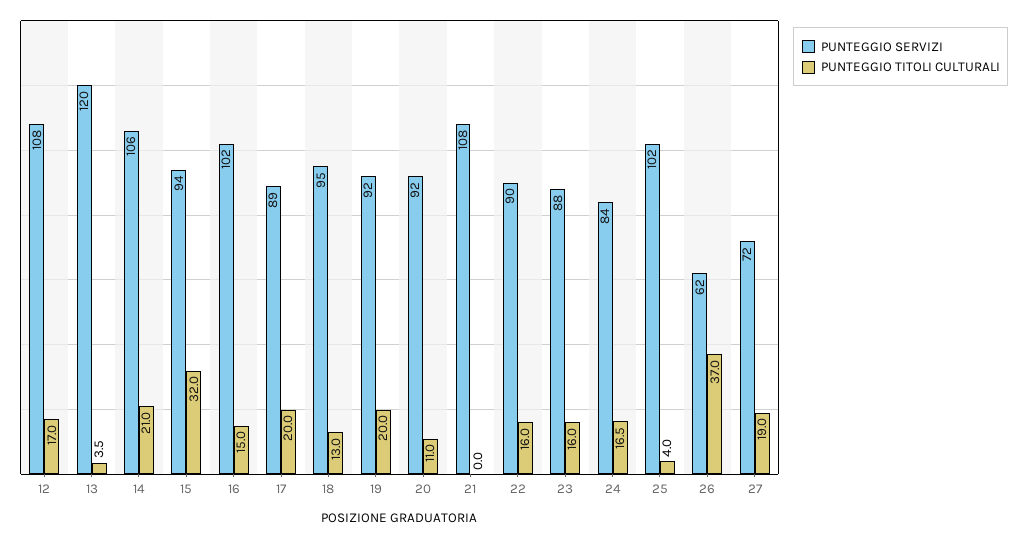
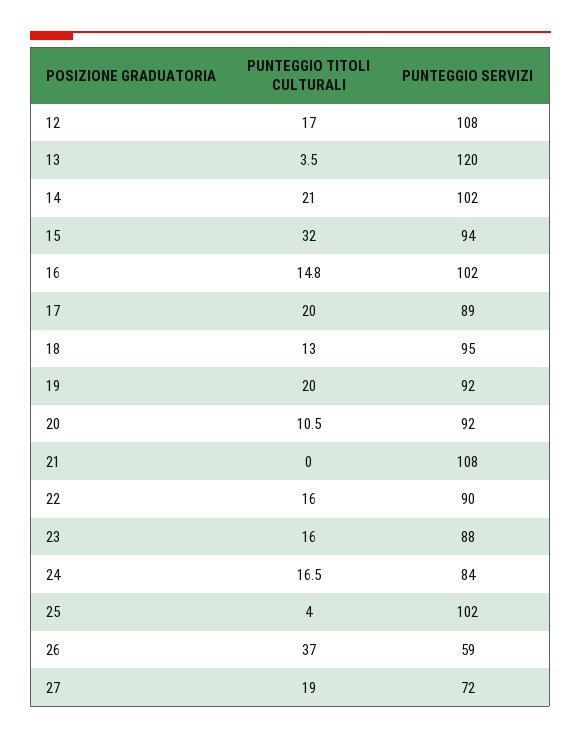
PUNTEGGIO SERVIZI, 14: 106 -> 102
PUNTEGGIO TITOLI CULTURALI, 16: 15 -> 14.8
PUNTEGGIO TITOLI CULTURALI, 20: 11 -> 10.5
PUNTEGGIO SERVIZI, 26: 62 -> 59

